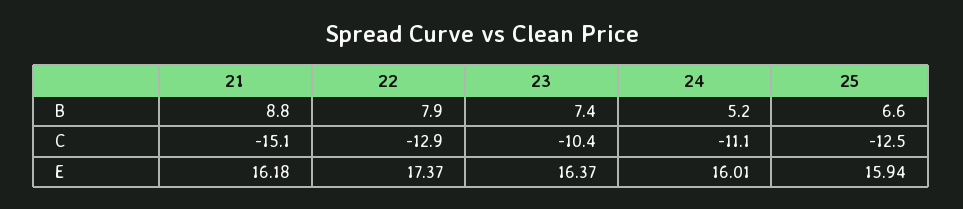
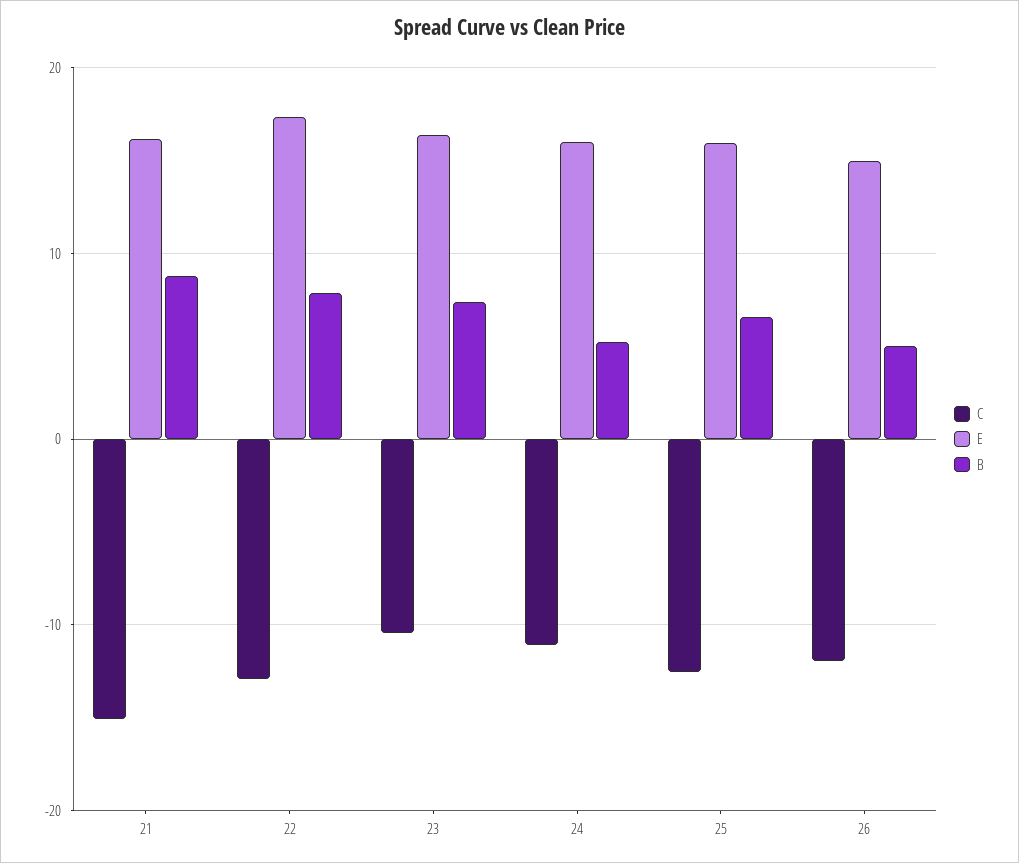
C, 26: none -> -12
E, 26: none -> 15
B, 26: none -> 5

